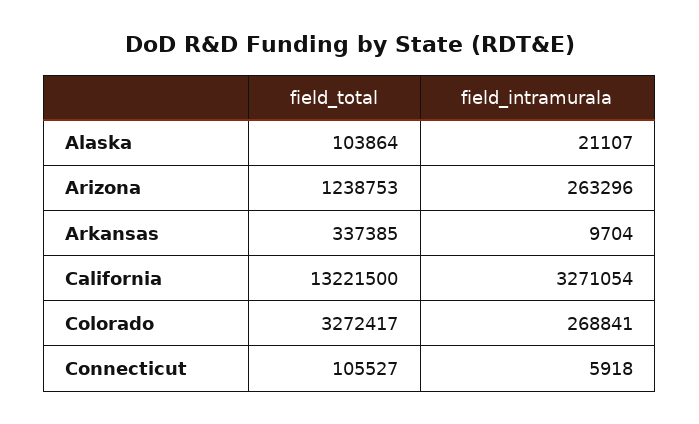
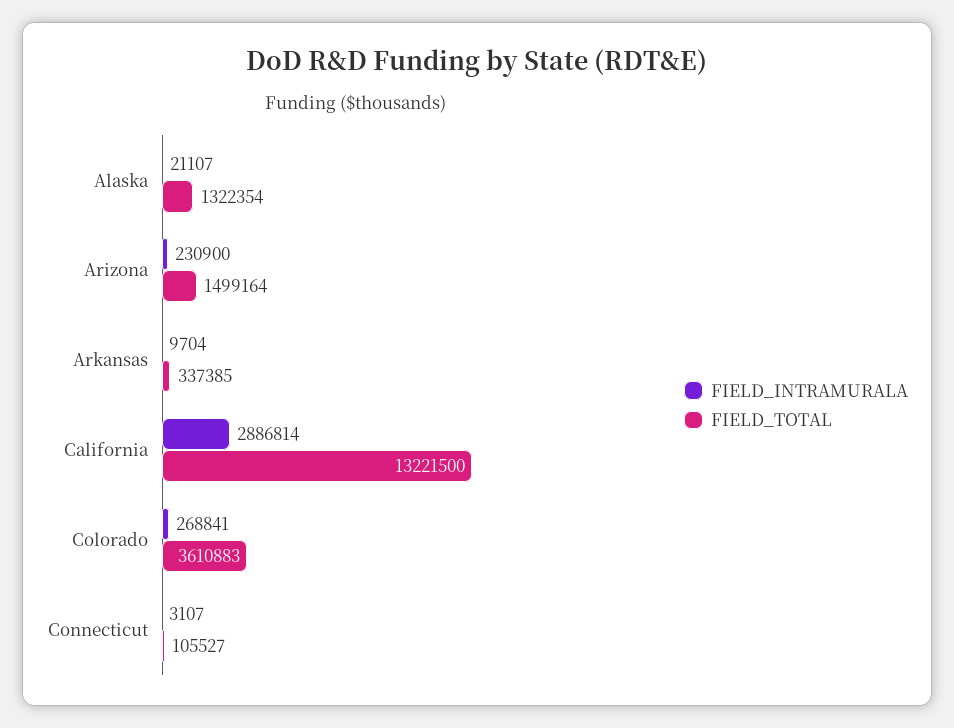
field_total, Alaska: 103864 -> 1322354
field_total, Arizona: 1238753 -> 1499164
field_intramurala, Arizona: 263296 -> 230900
field_intramurala, California: 3271054 -> 2886814
field_total, Colorado: 3272417 -> 3610883
field_intramurala, Connecticut: 5918 -> 3107

